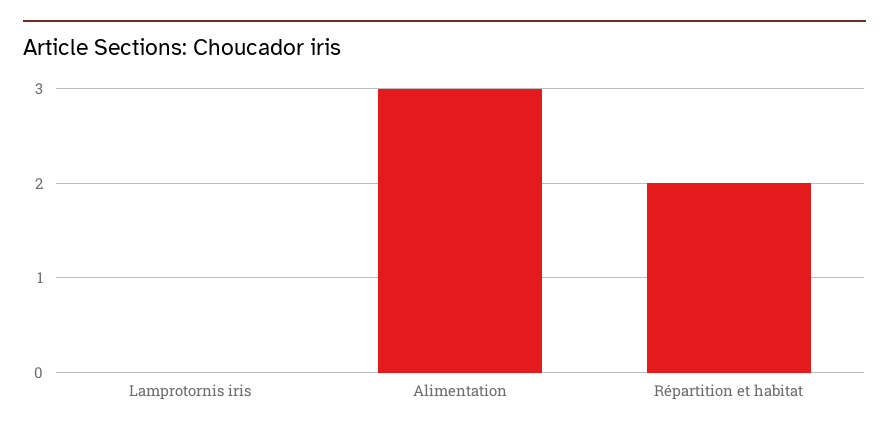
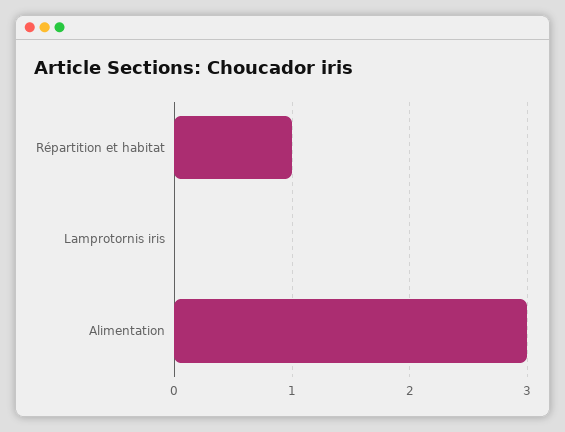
Répartition et habitat: 2 -> 1

